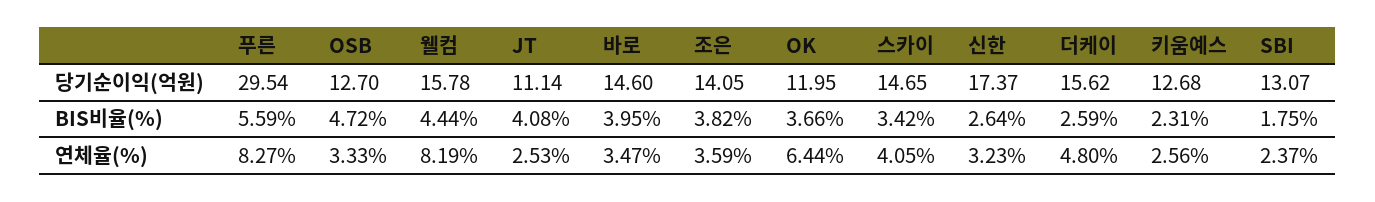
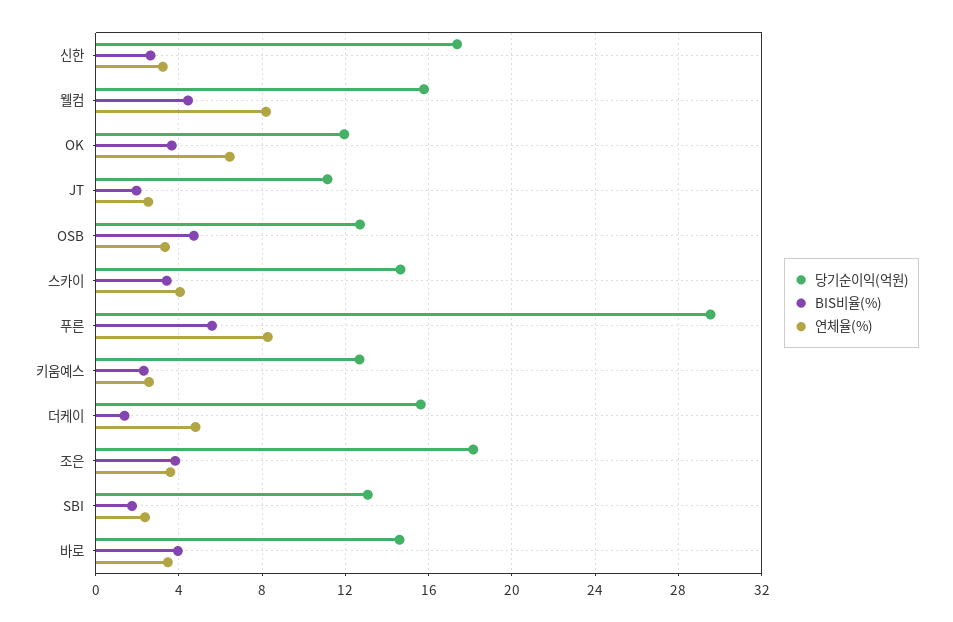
당기순이익(억원), 조은: 14.05 -> 18
BIS비율(%), JT: 4.08 -> 2
BIS비율(%), 더케이: 2.59 -> 1.5

